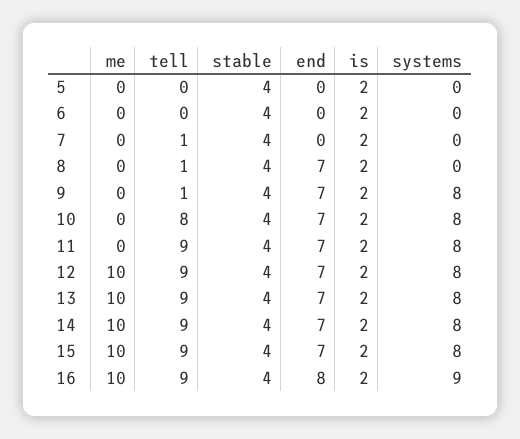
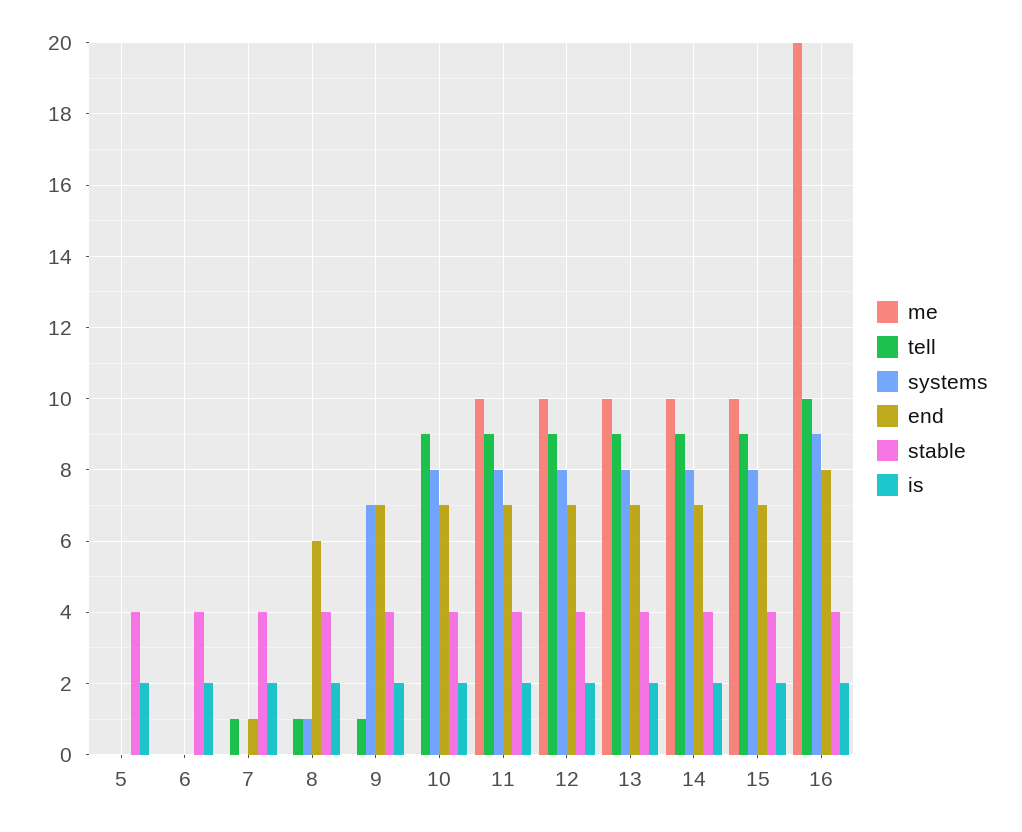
end, 7: 0 -> 1
end, 8: 7 -> 6
systems, 8: 0 -> 1
systems, 9: 8 -> 7
tell, 10: 8 -> 9
me, 11: 0 -> 10
me, 16: 10 -> 20
tell, 16: 9 -> 10

